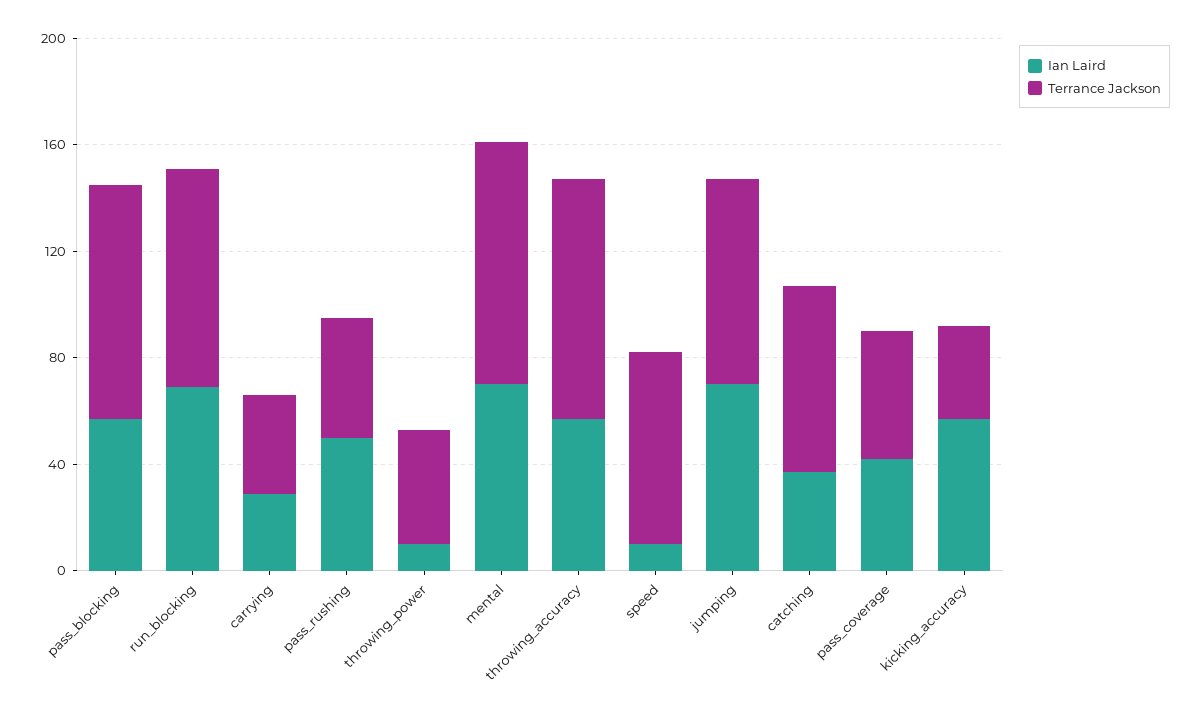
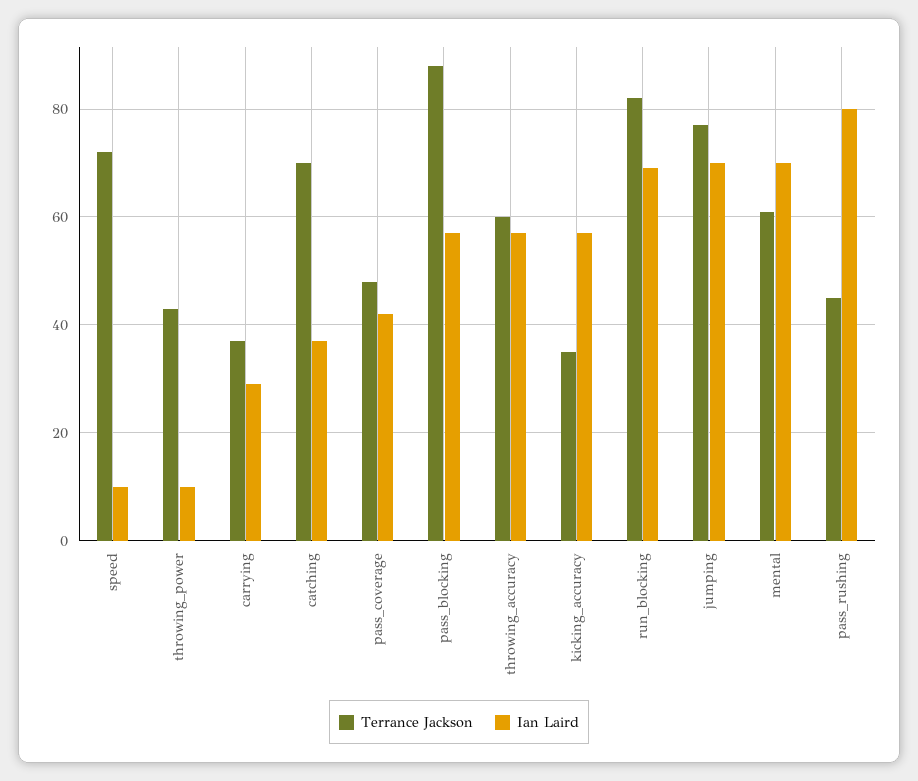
Ian Laird, pass_rushing: 50 -> 80
Terrance Jackson, mental: 90 -> 60
Terrance Jackson, throwing_accuracy: 90 -> 60

